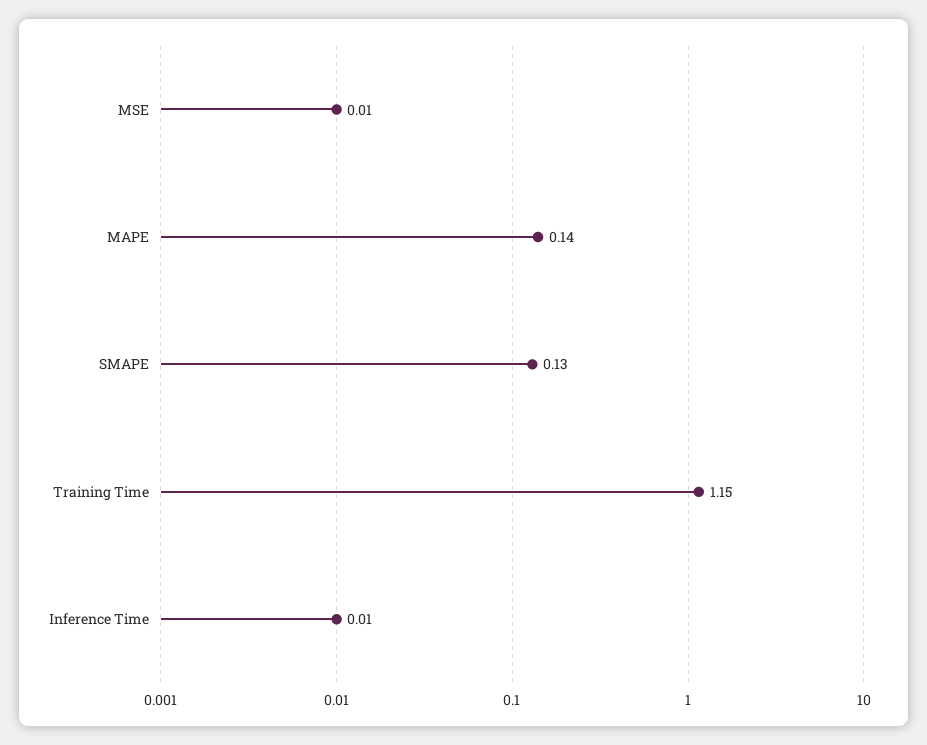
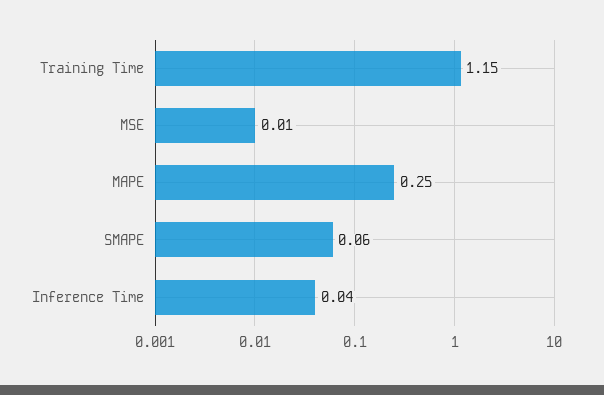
MAPE: 0.14 -> 0.25
SMAPE: 0.13 -> 0.06
Inference Time: 0.01 -> 0.04

